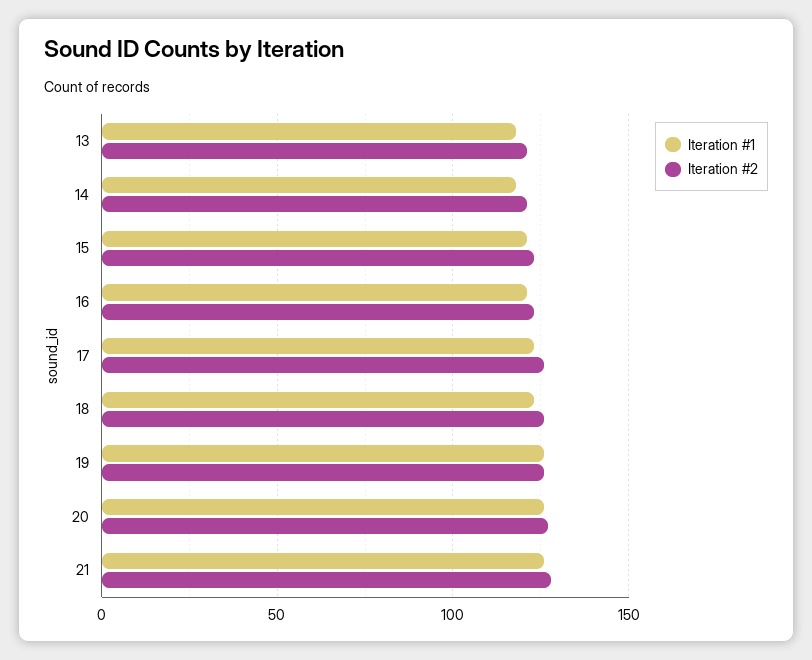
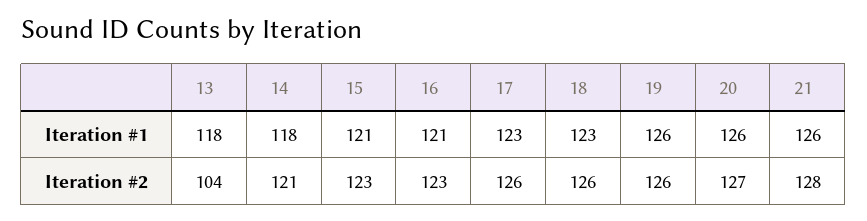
Iteration #2, 13: 120 -> 104

